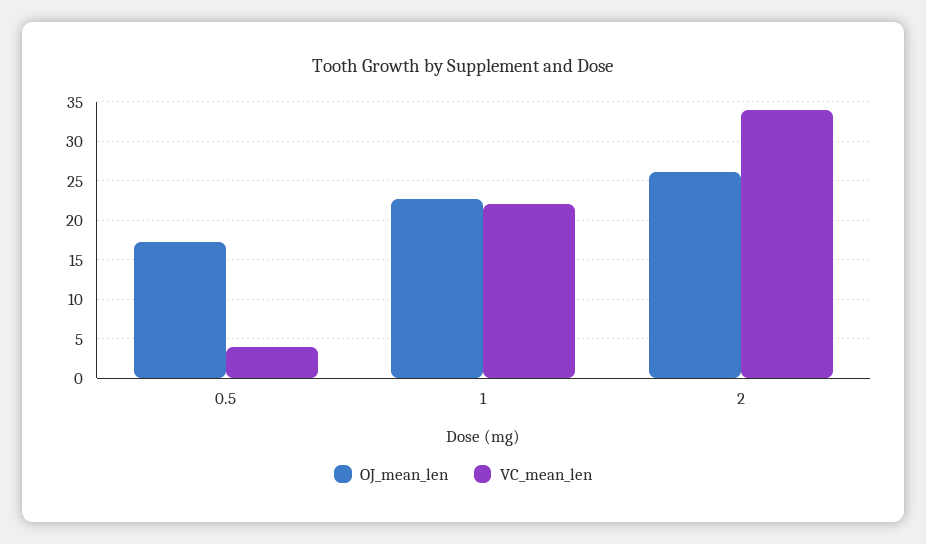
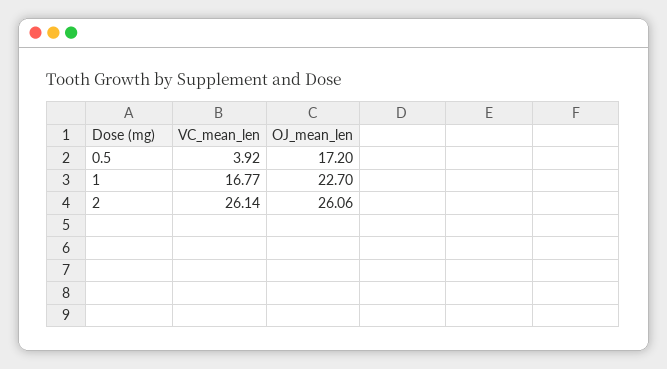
VC_mean_len, 1: 22 -> 16.77
VC_mean_len, 2: 34 -> 26.14

